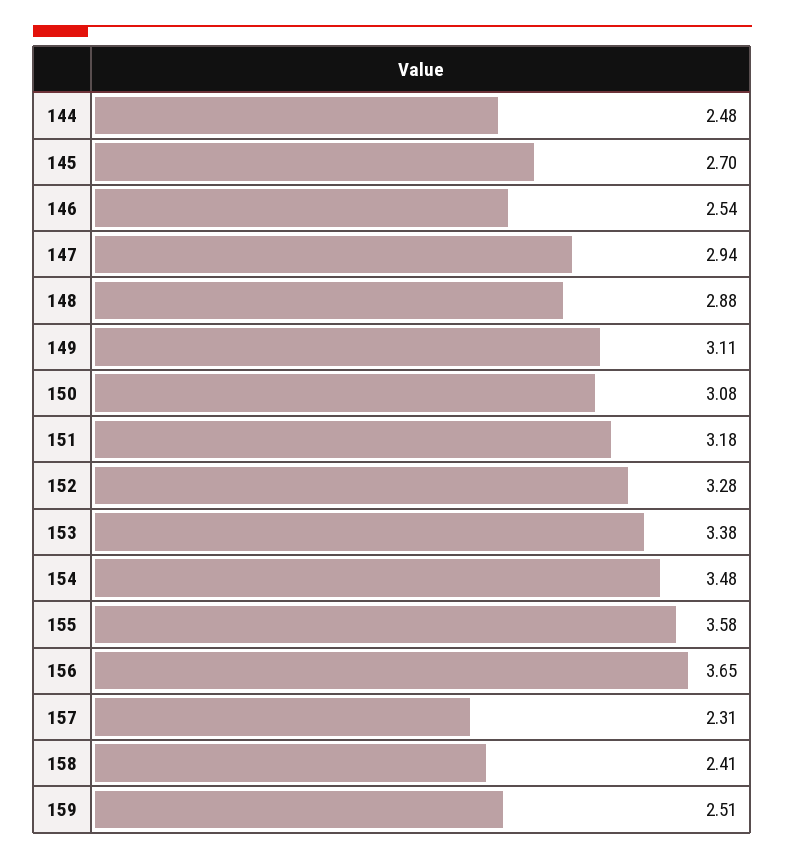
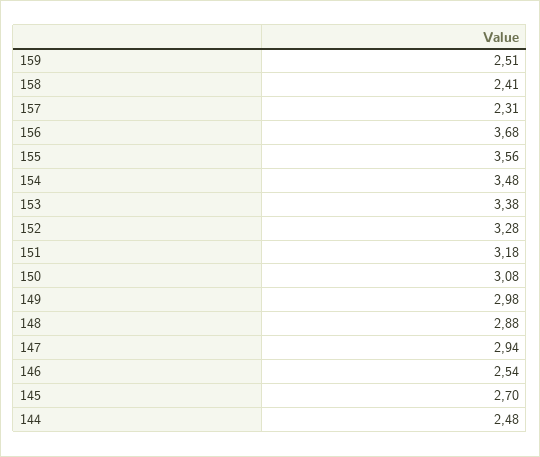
149: 3.11 -> 2.98
155: 3.58 -> 3.56
156: 3.65 -> 3.68

